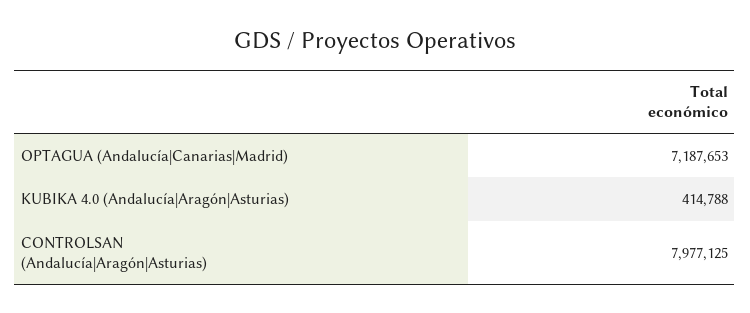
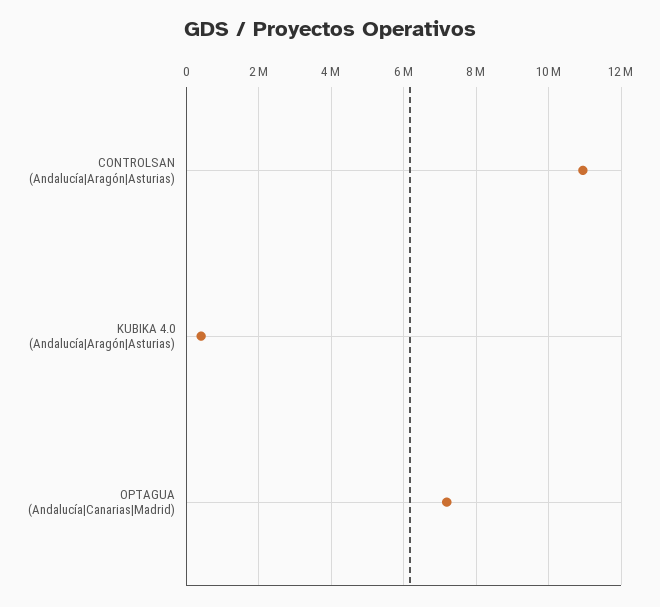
CONTROLSAN (Andalucía|Aragón|Asturias): 7977125 -> 11000000

